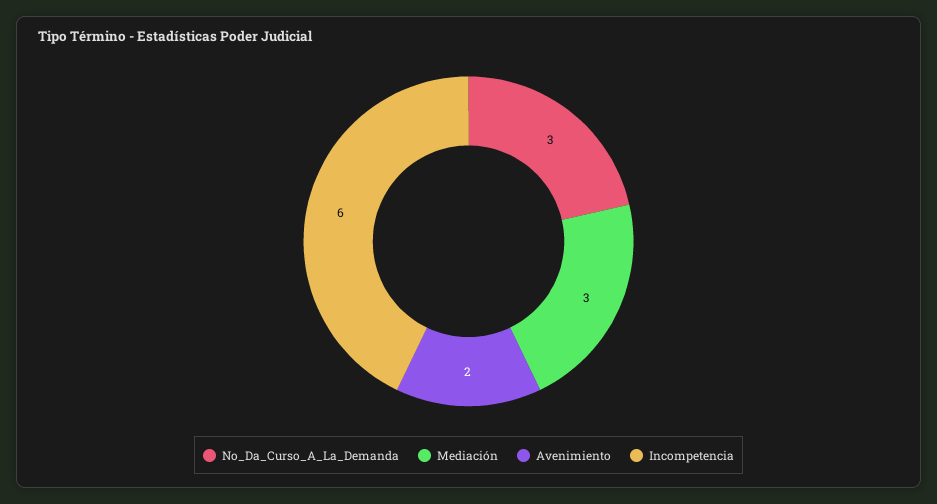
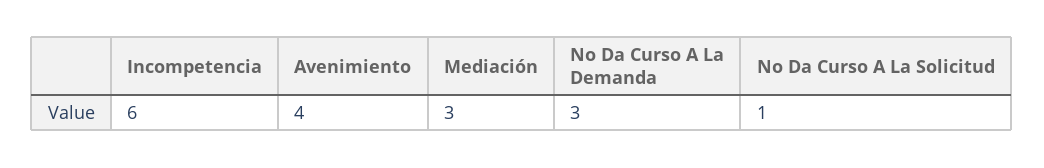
Avenimiento: 2 -> 4
No Da Curso A La Solicitud: none -> 1

